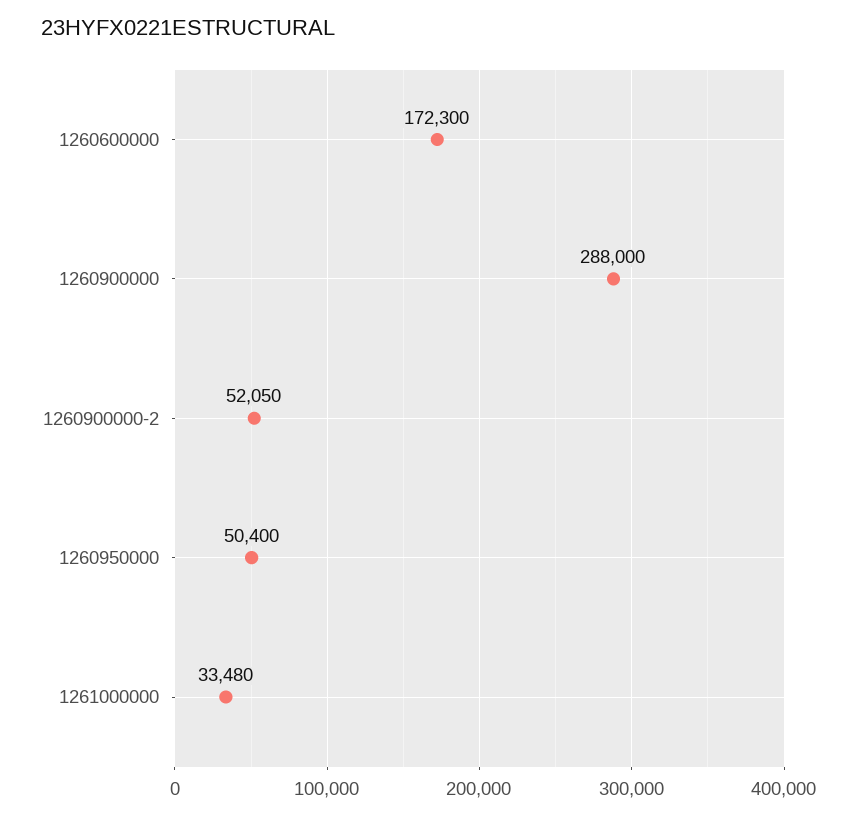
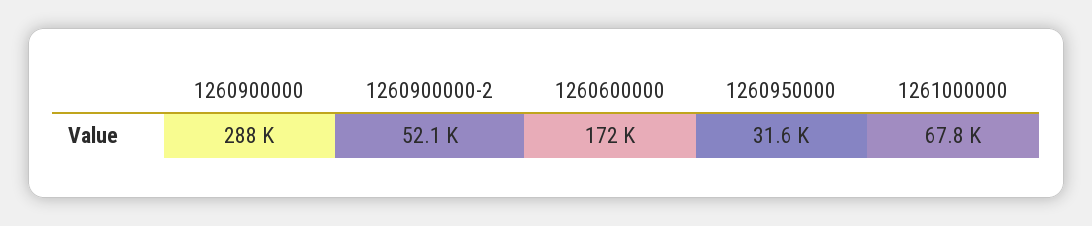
1260950000: 50400 -> 31600
1261000000: 33480 -> 67800

